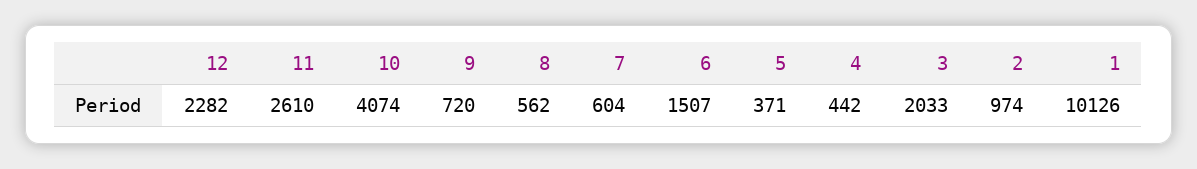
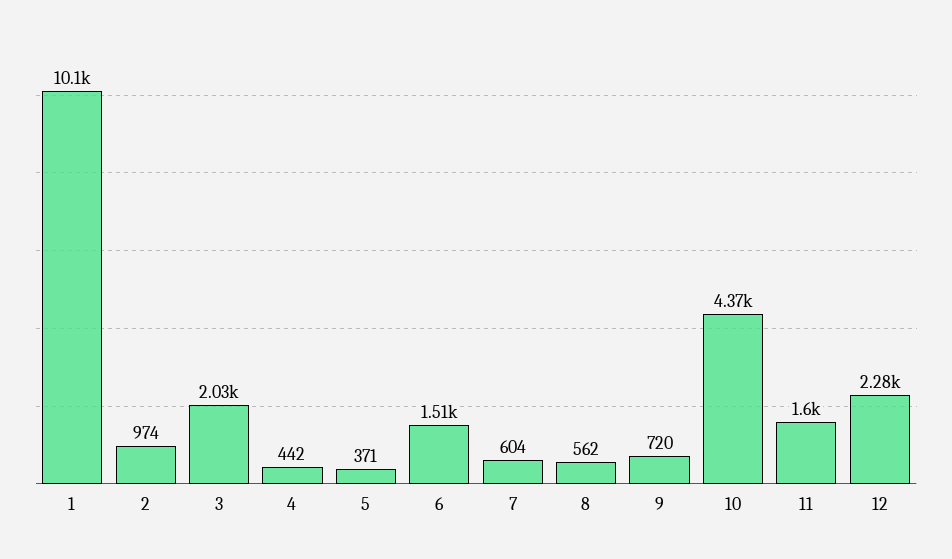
11: 2610 -> 1600
10: 4074 -> 4370

